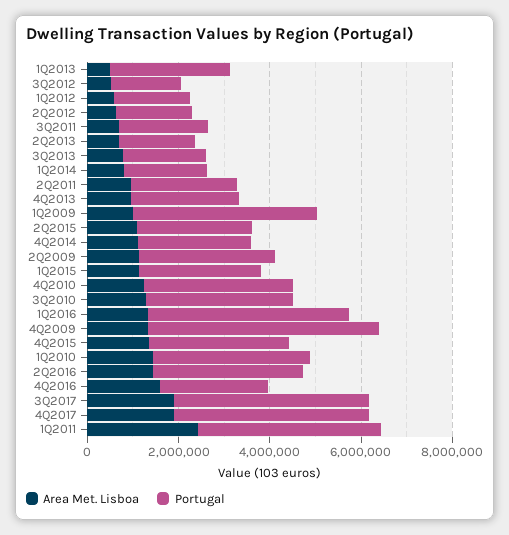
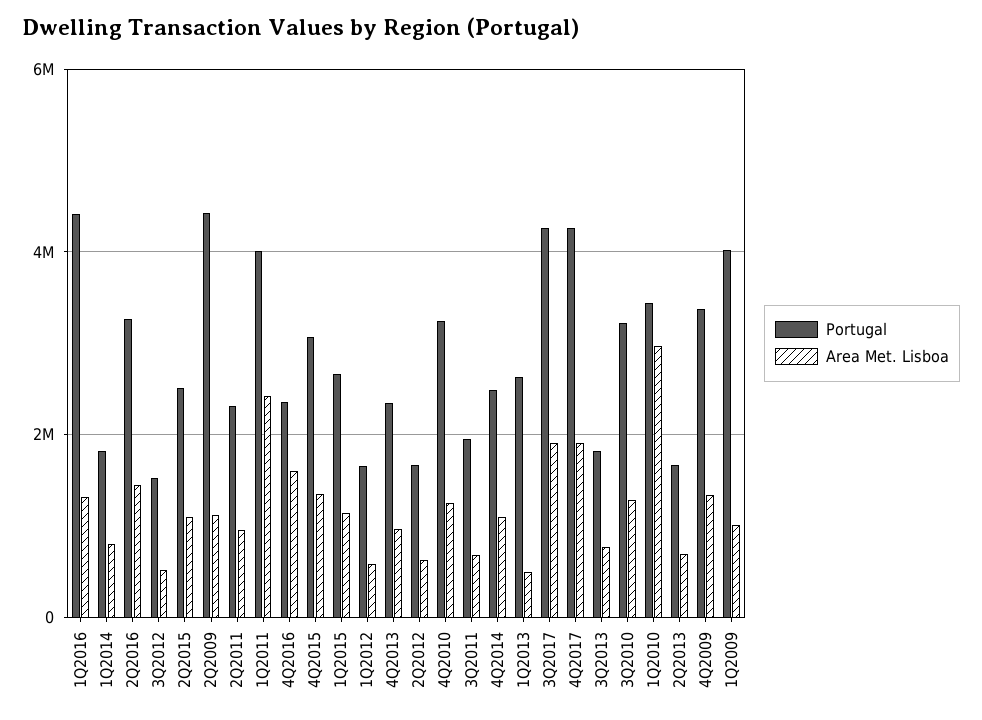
Portugal, 2Q2009: 3000000 -> 4400000
Portugal, 4Q2009: 5000000 -> 3400000
Area Met. Lisboa, 1Q2010: 1500000 -> 3000000

